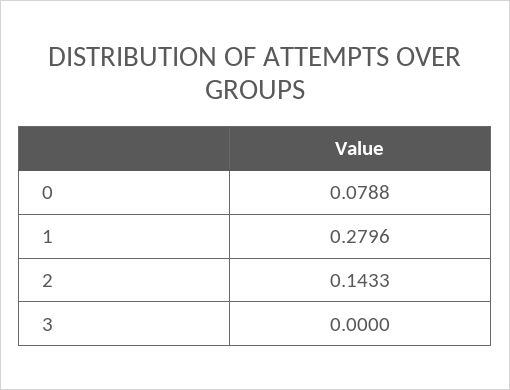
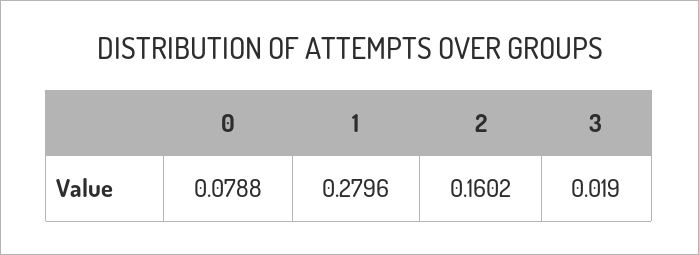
2: 0.1433 -> 0.1602
3: 0 -> 0.019

